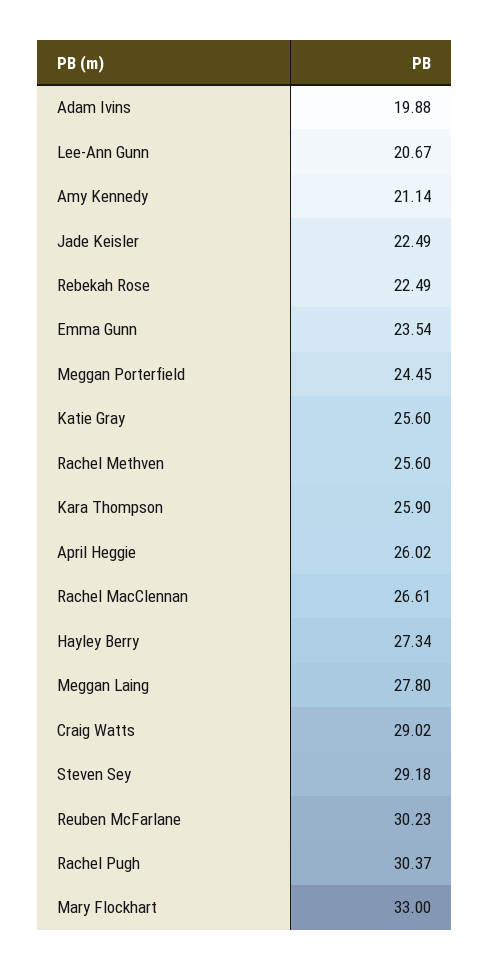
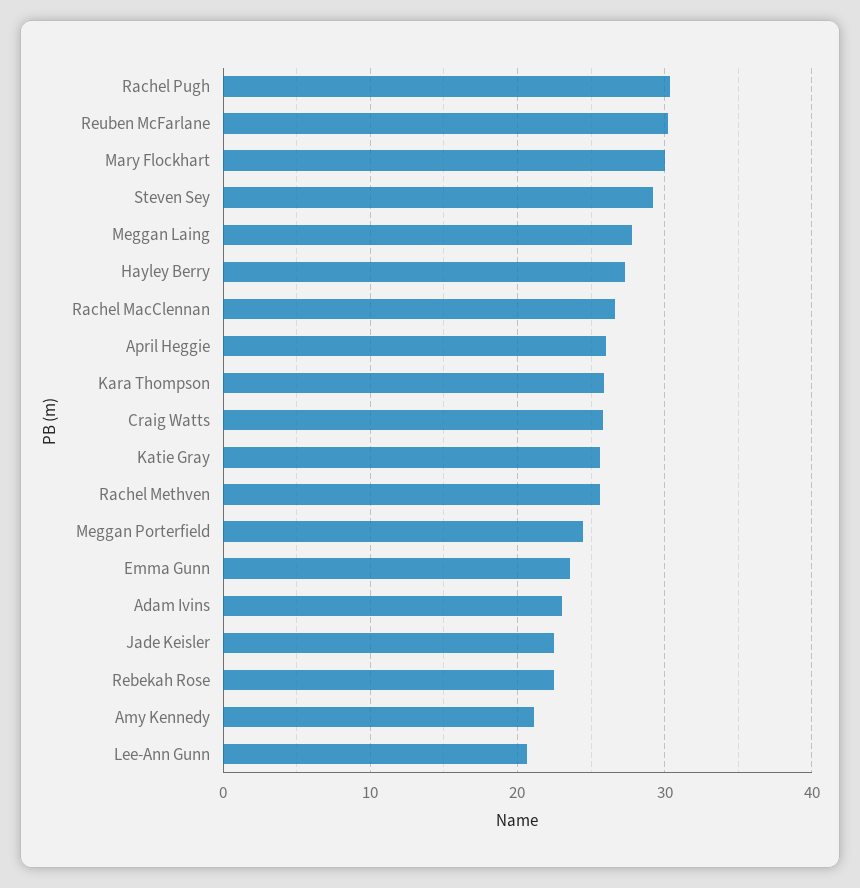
Adam Ivins: 19.88 -> 23
Craig Watts: 29.02 -> 26
Mary Flockhart: 33 -> 30

